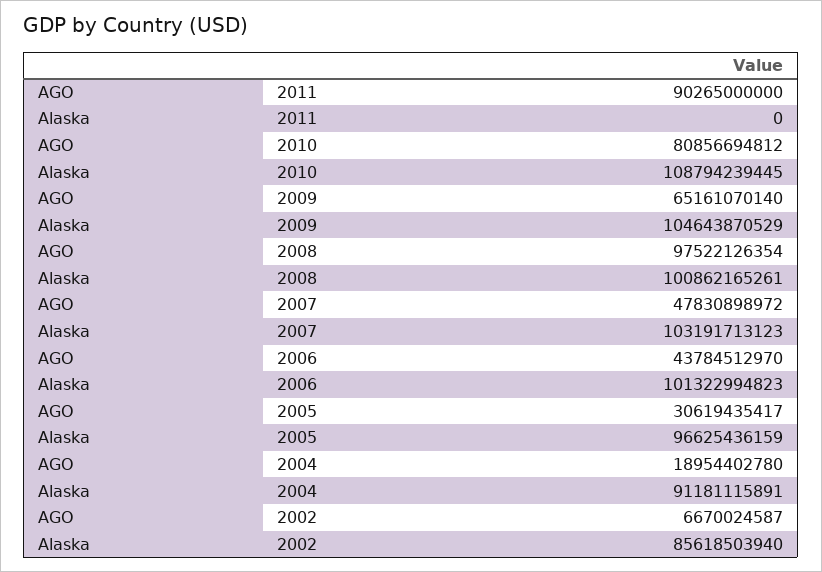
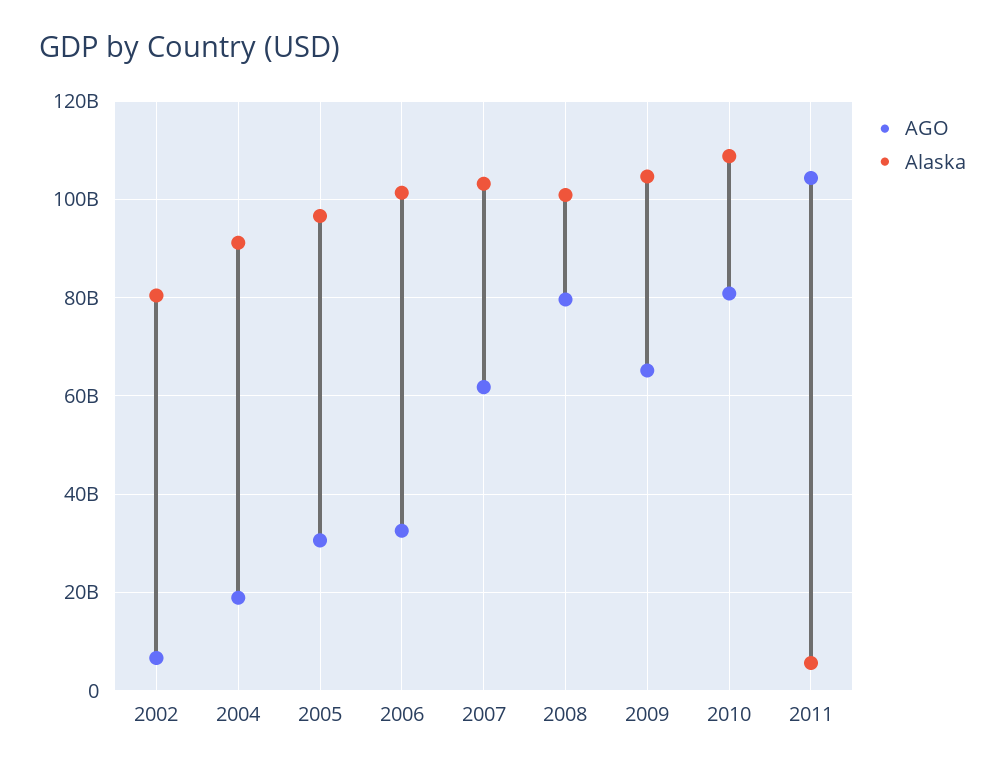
AGO, 2011: 90265000000 -> 104000000000
Alaska, 2011: 0 -> 6000000000
AGO, 2008: 97522126354 -> 80000000000
AGO, 2007: 47830898972 -> 62000000000
AGO, 2006: 43784512970 -> 32000000000
Alaska, 2002: 85618503940 -> 80000000000

